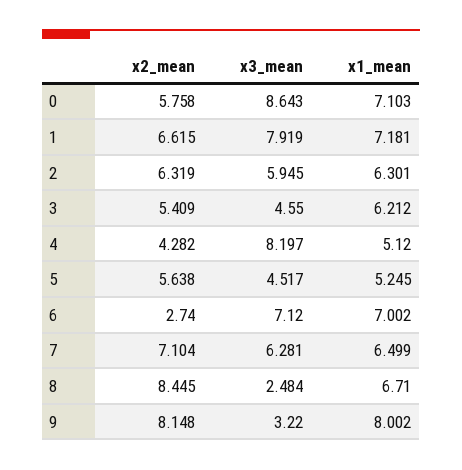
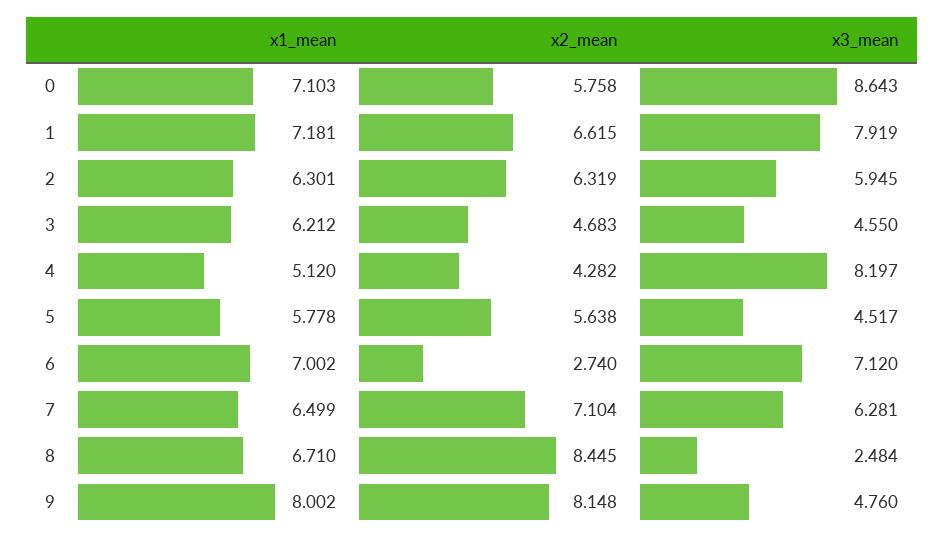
x2_mean, 3: 5.409 -> 4.683
x1_mean, 5: 5.245 -> 5.778
x3_mean, 9: 3.22 -> 4.76

